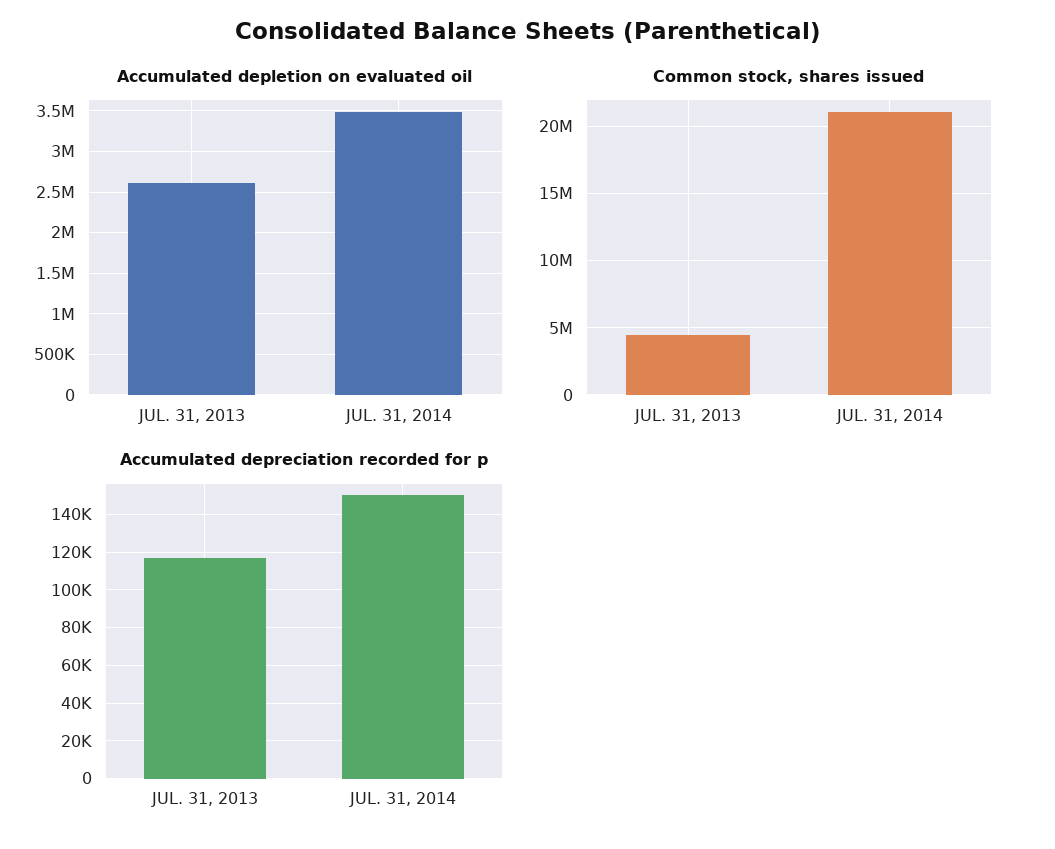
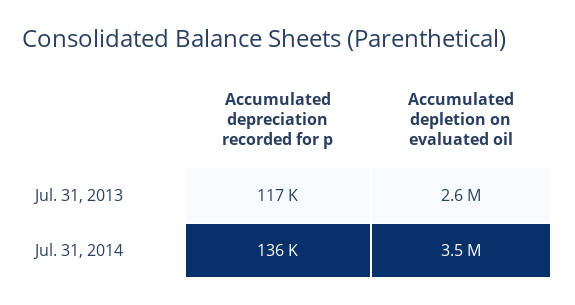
Common stock, shares issued, JUL. 31, 2013: 4500000 -> none
Common stock, shares issued, JUL. 31, 2014: 21000000 -> none
Accumulated depreciation recorded for p, JUL. 31, 2014: 150000 -> 136000

